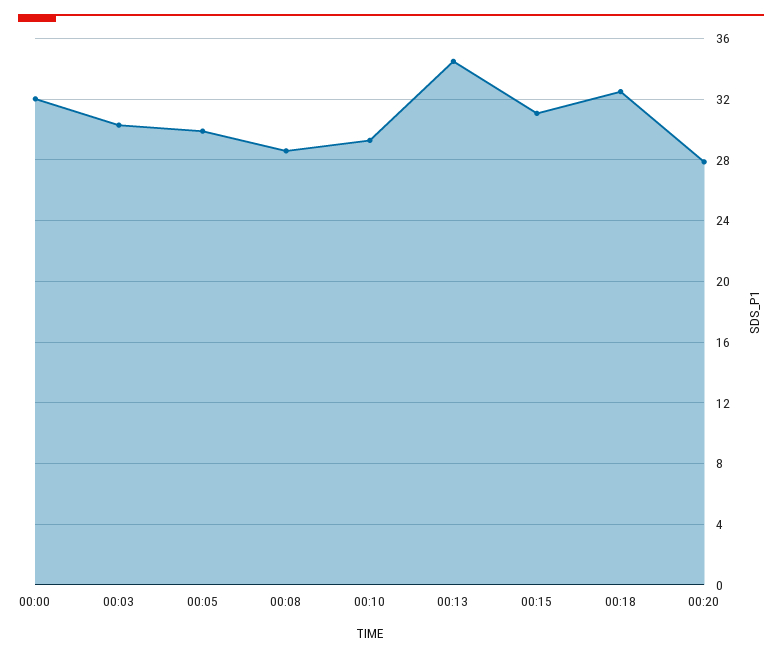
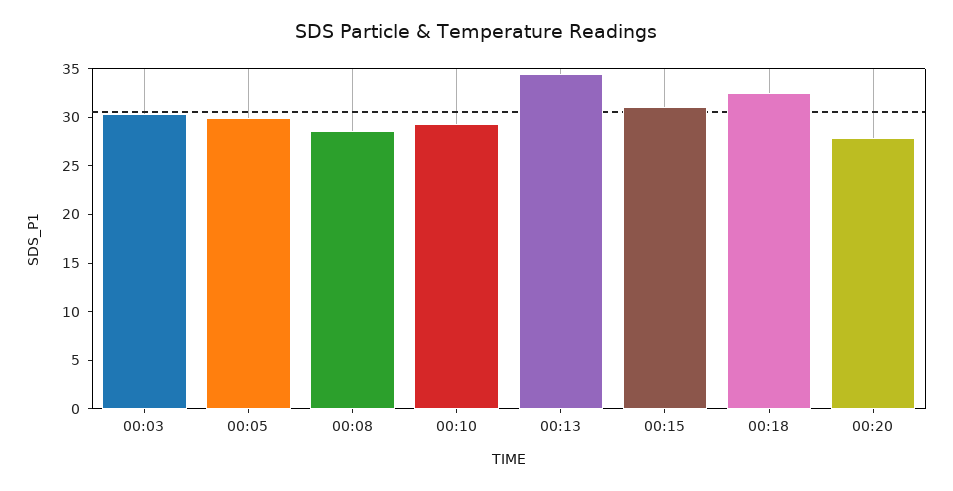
00:00: 32 -> none

